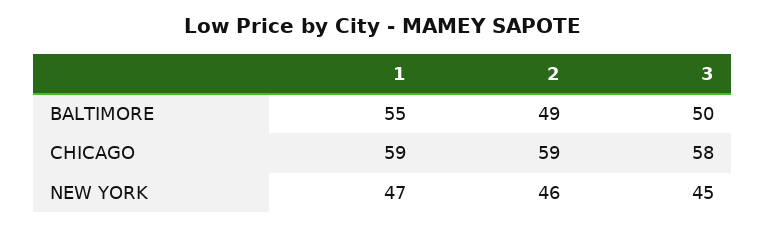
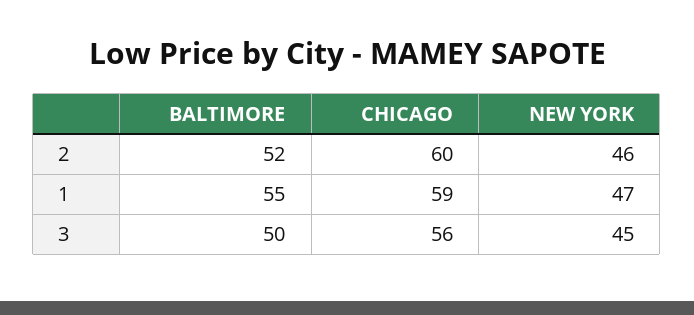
2, BALTIMORE: 49 -> 52
2, CHICAGO: 59 -> 60
3, CHICAGO: 58 -> 56

